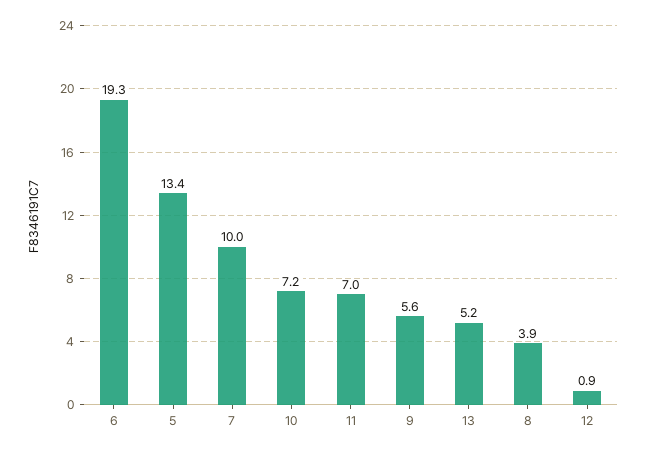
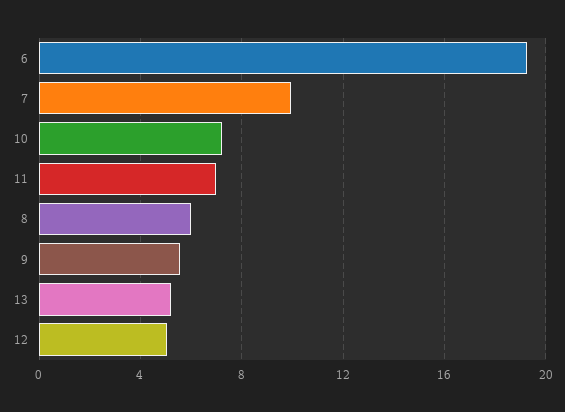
5: 13.4 -> none
8: 3.9 -> 6
12: 0.9 -> 5

